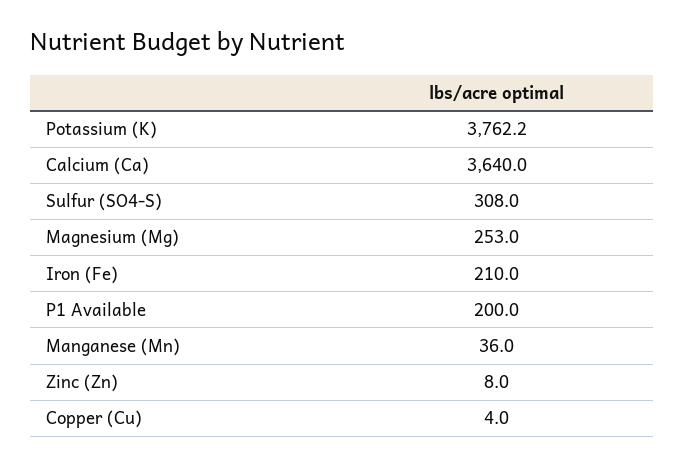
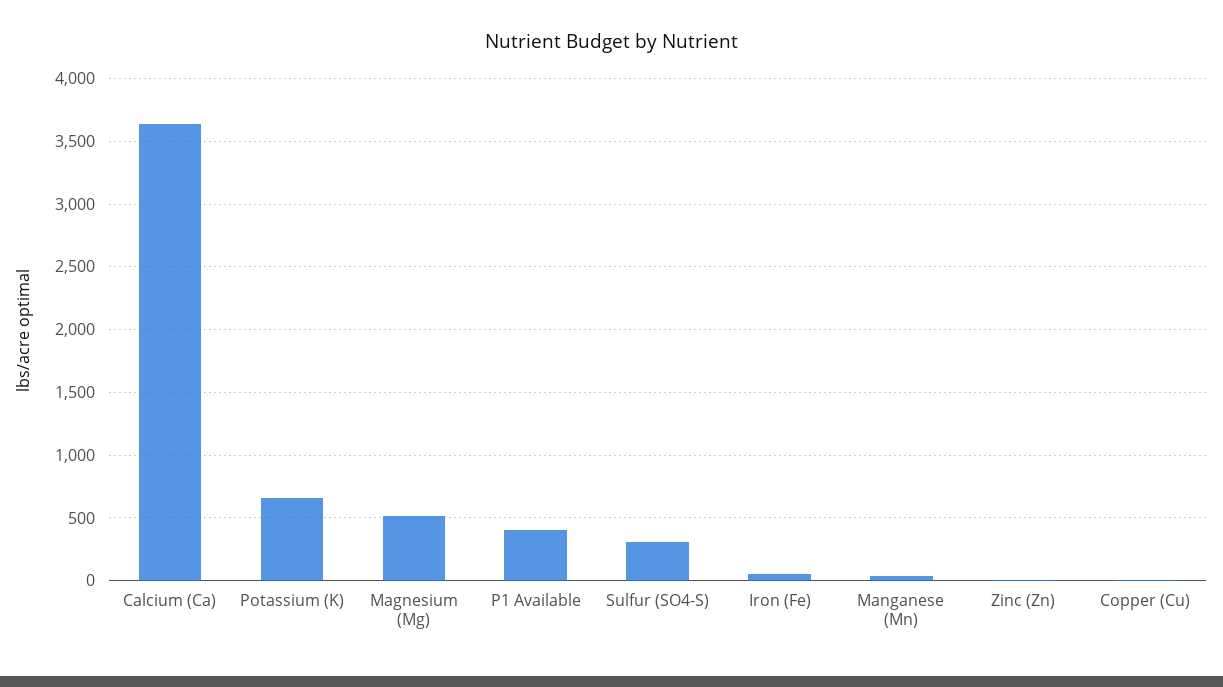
Potassium (K): 3762.2 -> 650
Magnesium (Mg): 253 -> 500
Iron (Fe): 210 -> 50
P1 Available: 200 -> 400

